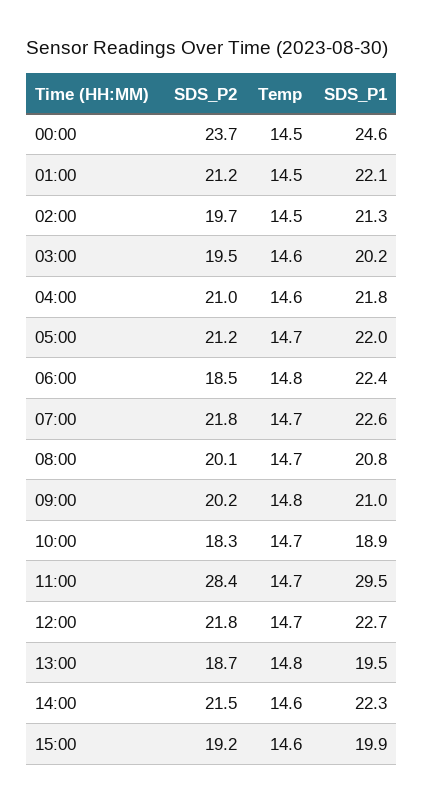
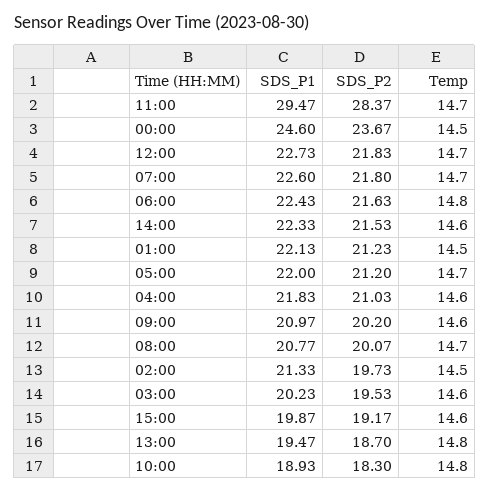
SDS_P2, 06:00: 18.5 -> 21.63
Temp, 09:00: 14.8 -> 14.6
Temp, 10:00: 14.7 -> 14.8

